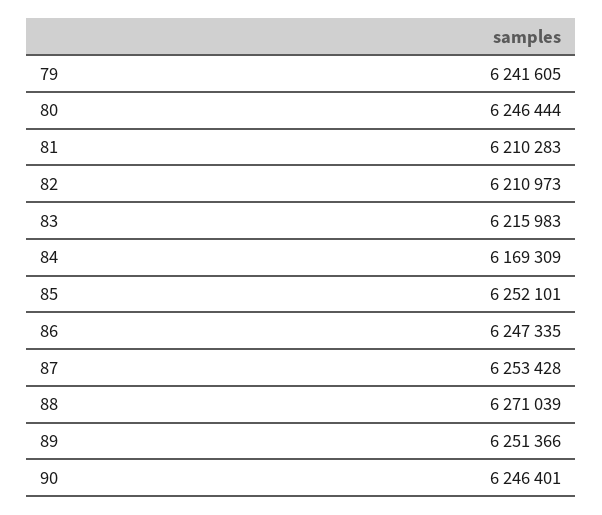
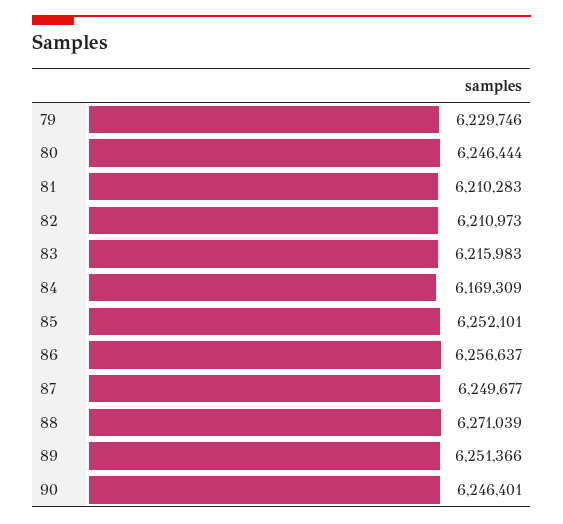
79: 6241605 -> 6229746
86: 6247335 -> 6256637
87: 6253428 -> 6249677

